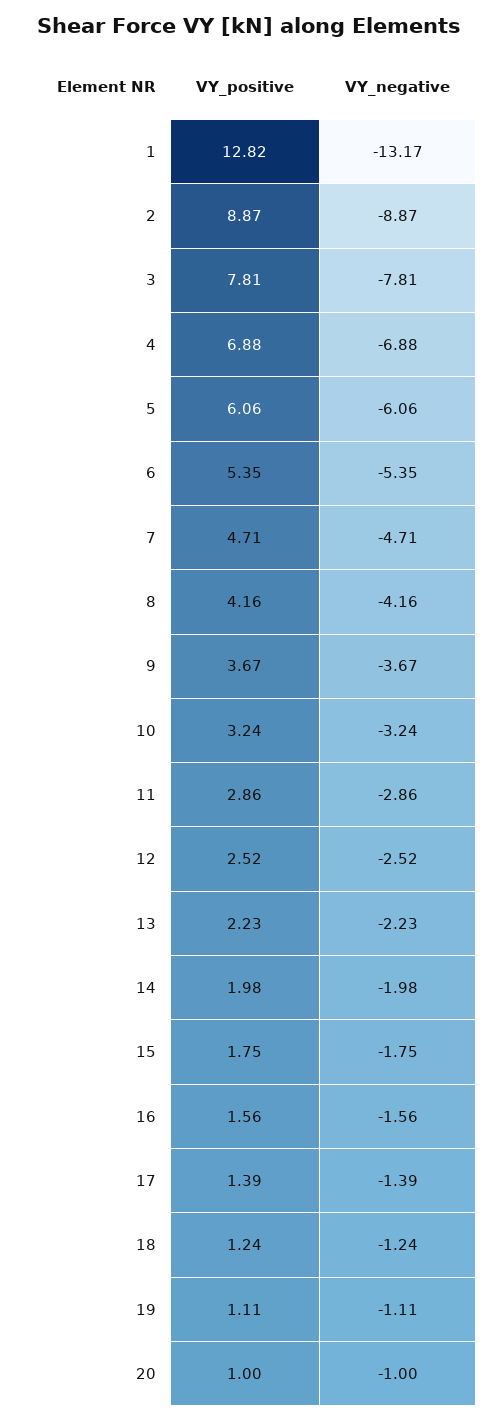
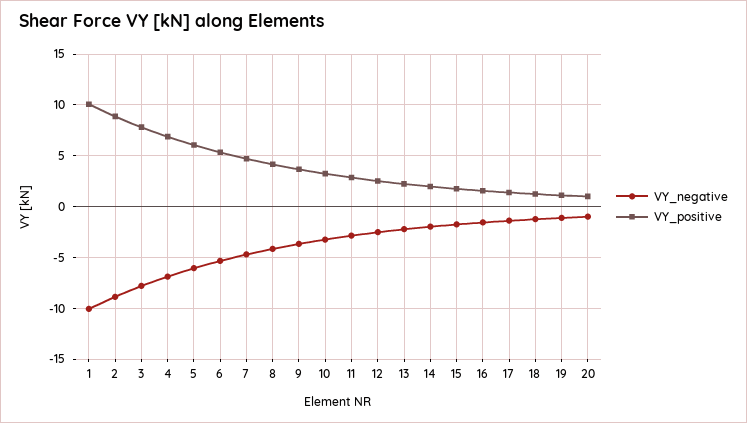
VY_positive, 1: 12.82 -> 10
VY_negative, 1: -13.17 -> -10

